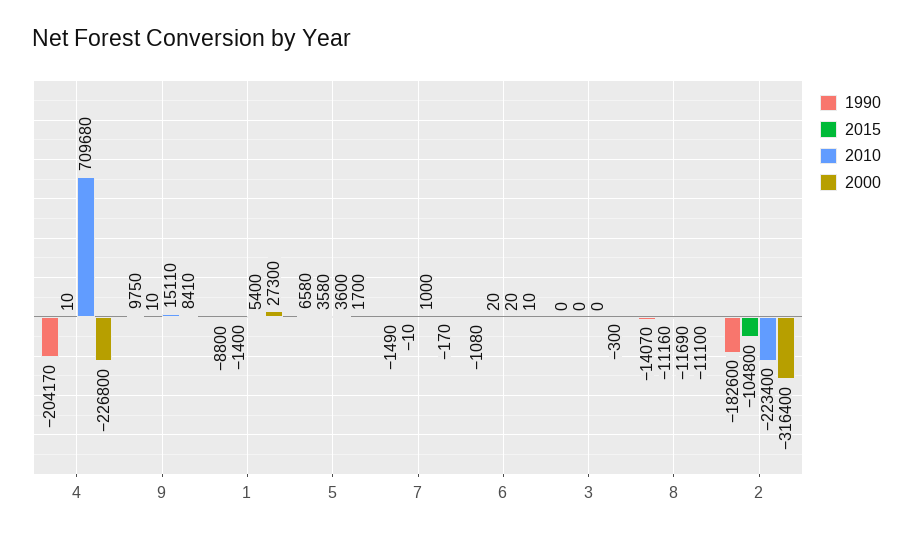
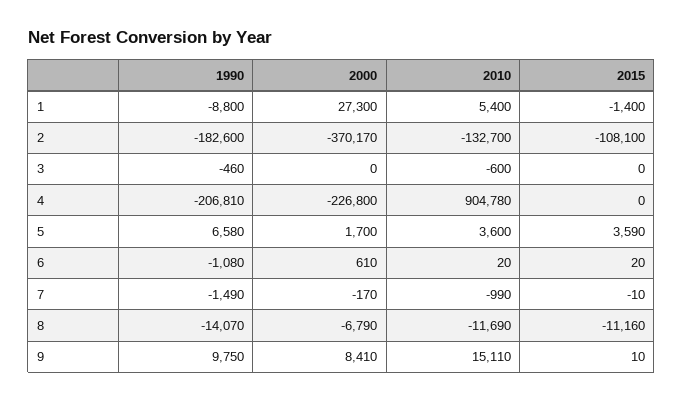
1990, 4: -204170 -> -206810
2015, 4: 10 -> 0
2010, 4: 709680 -> 904780
2015, 5: 3580 -> 3590
2010, 7: 1000 -> -990
2000, 6: 10 -> 610
1990, 3: 0 -> -460
2010, 3: 0 -> -600
2000, 3: -300 -> 0
2000, 8: -11100 -> -6790
2015, 2: -104800 -> -108100
2010, 2: -223400 -> -132700
2000, 2: -316400 -> -370170

